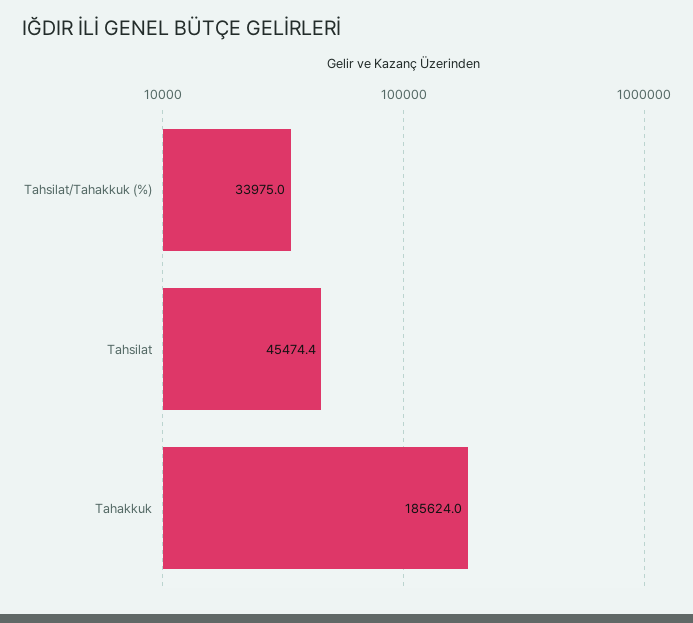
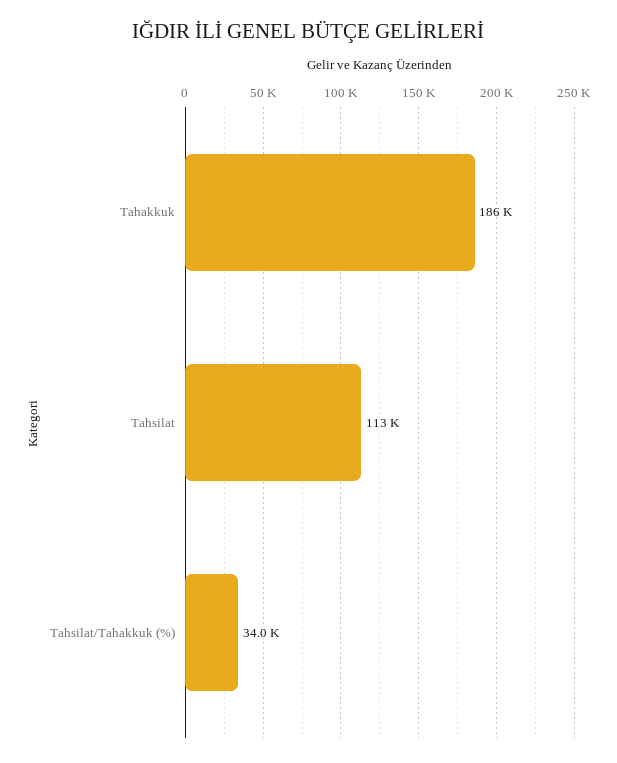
Tahsilat: 45474.4 -> 113000

